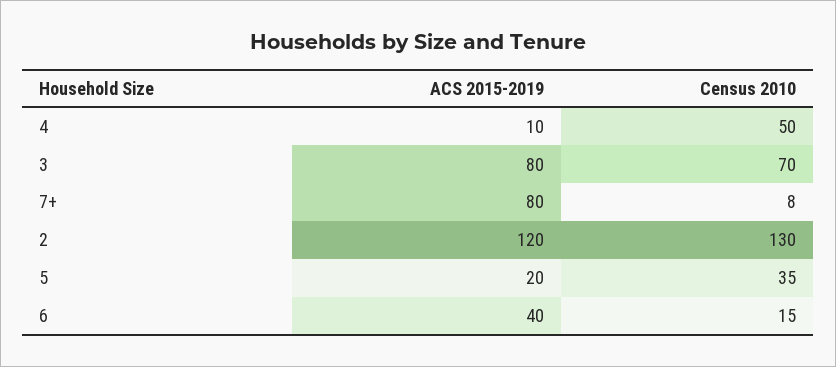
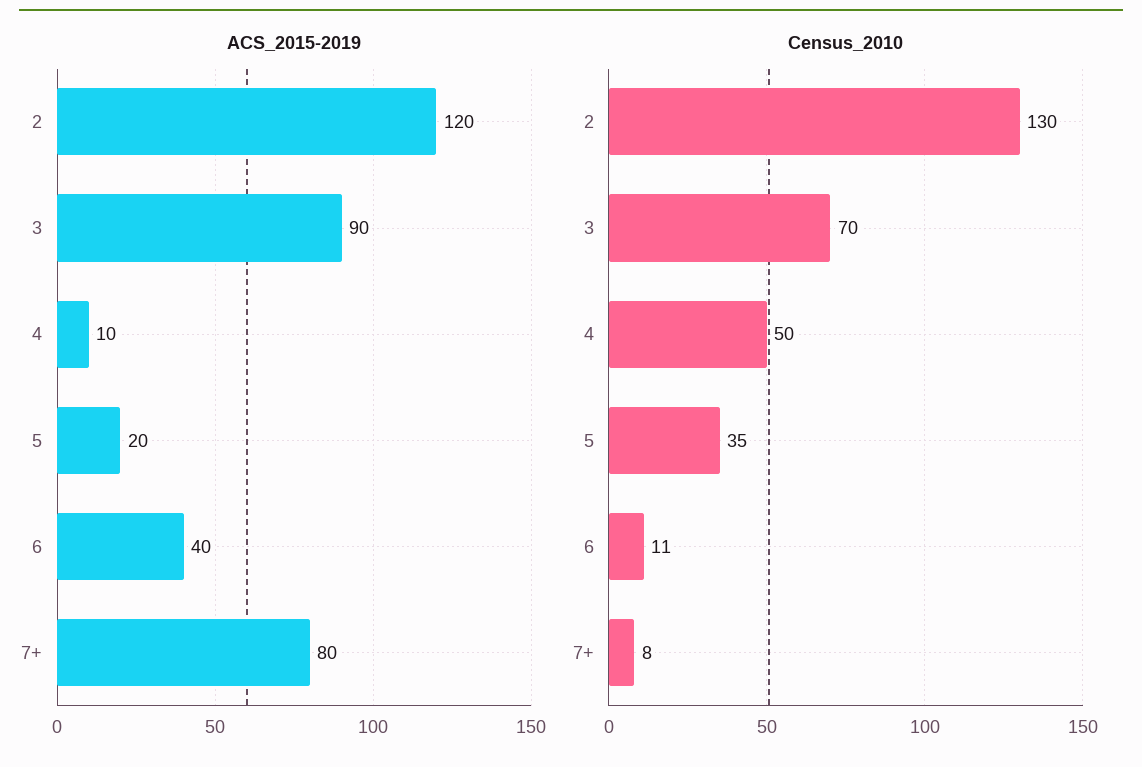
ACS 2015-2019, 3: 80 -> 90
Census 2010, 6: 15 -> 11

